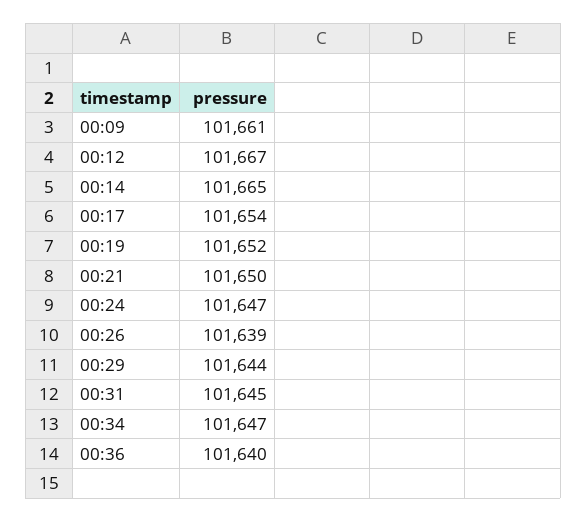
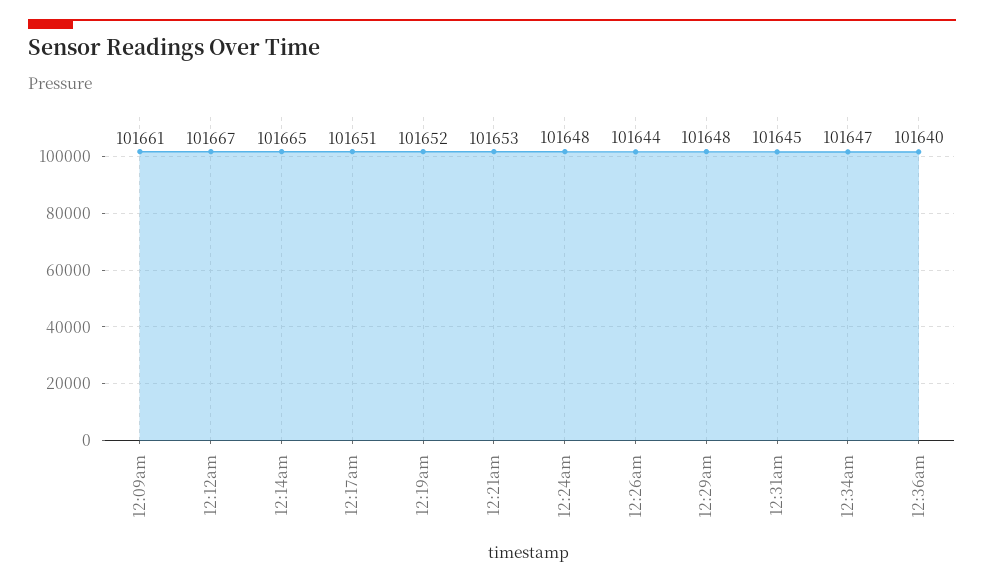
00:17: 101654 -> 101651
00:21: 101650 -> 101653
00:24: 101647 -> 101648
00:26: 101639 -> 101644
00:29: 101644 -> 101648

